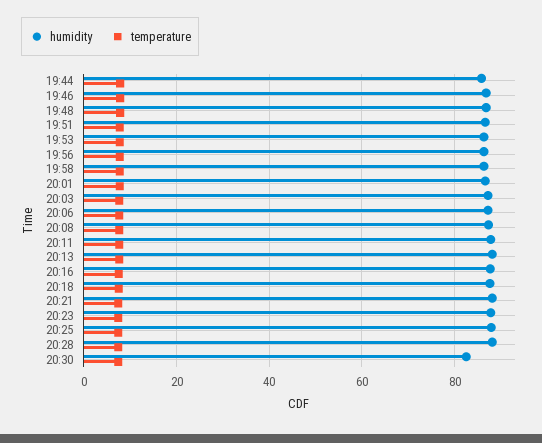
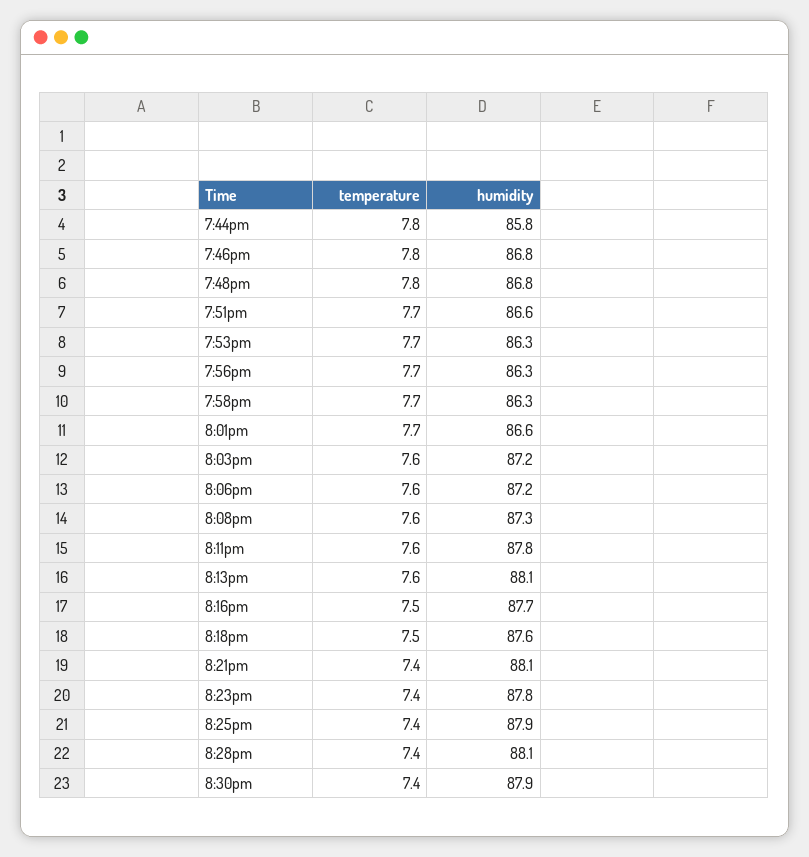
humidity, 20:30: 82 -> 87.9

